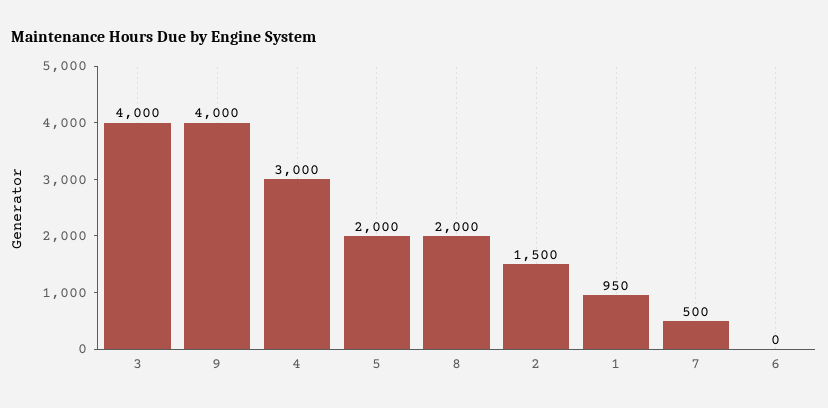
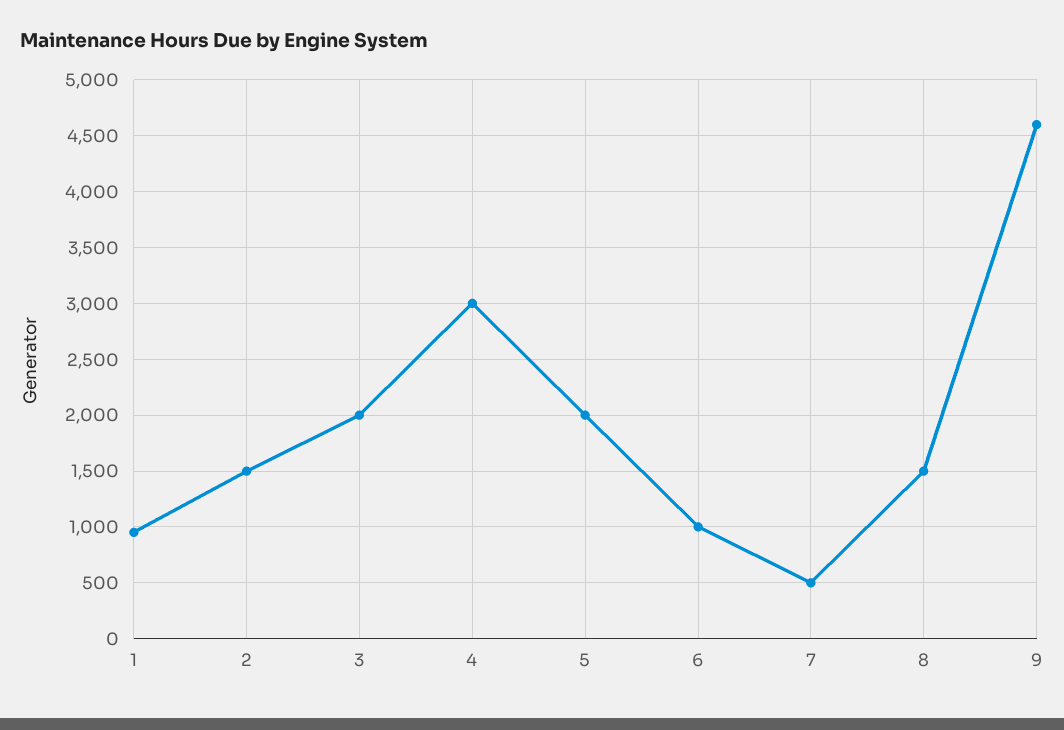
3: 4000 -> 2000
9: 4000 -> 4600
8: 2000 -> 1500
6: 0 -> 1000

